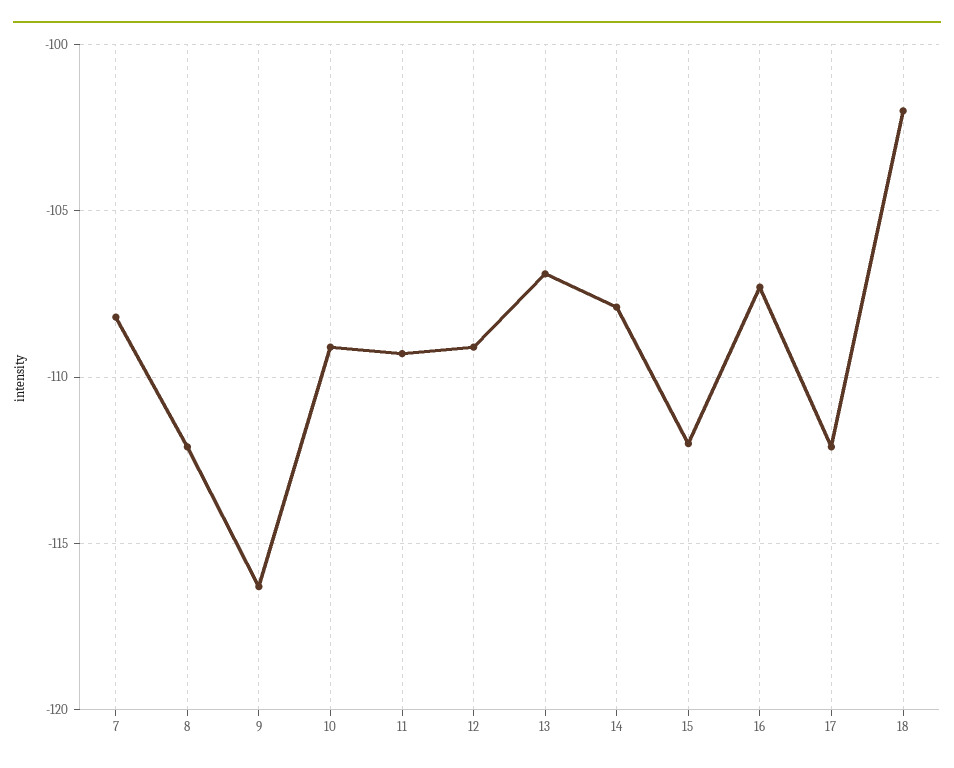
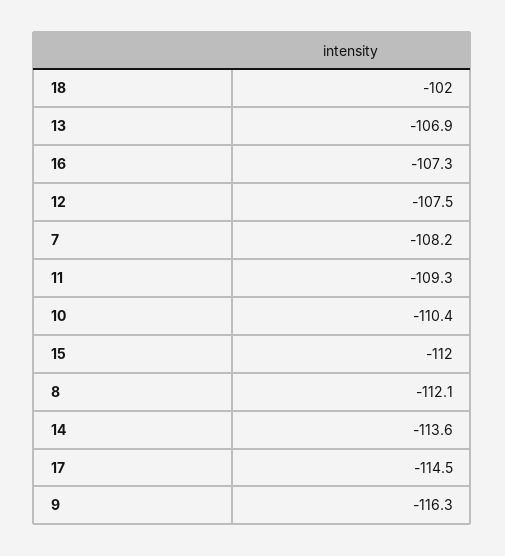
10: -109 -> -110.4
12: -109 -> -107.5
14: -108 -> -113.6
17: -112 -> -114.5

